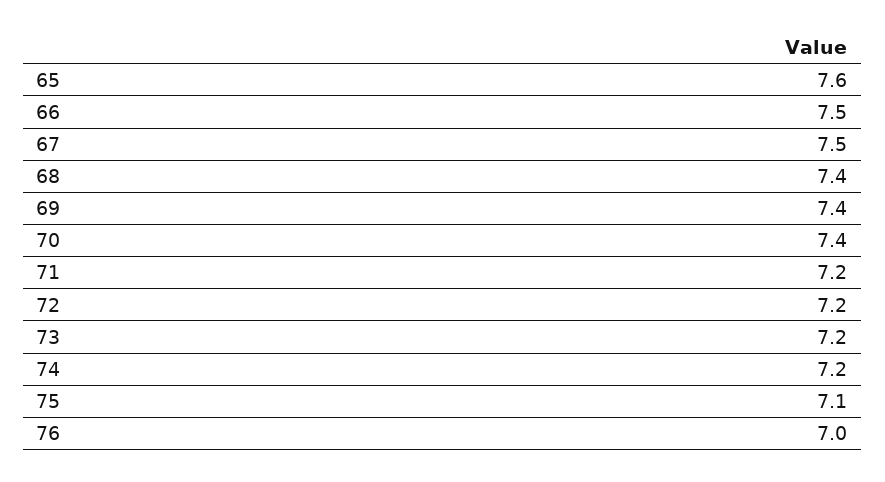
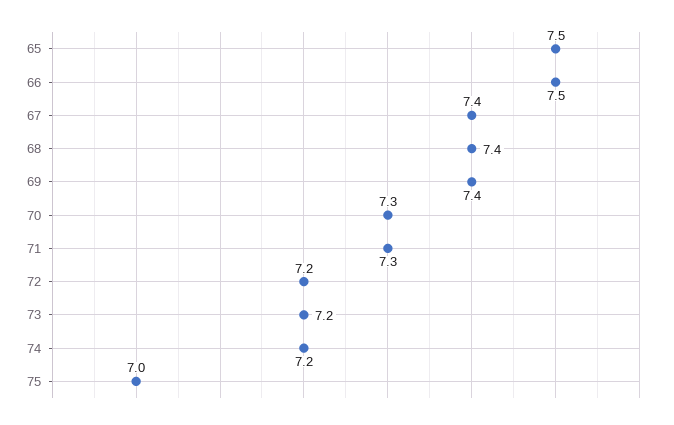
65: 7.6 -> 7.5
67: 7.5 -> 7.4
70: 7.4 -> 7.3
71: 7.2 -> 7.3
75: 7.1 -> 7
76: 7 -> none

